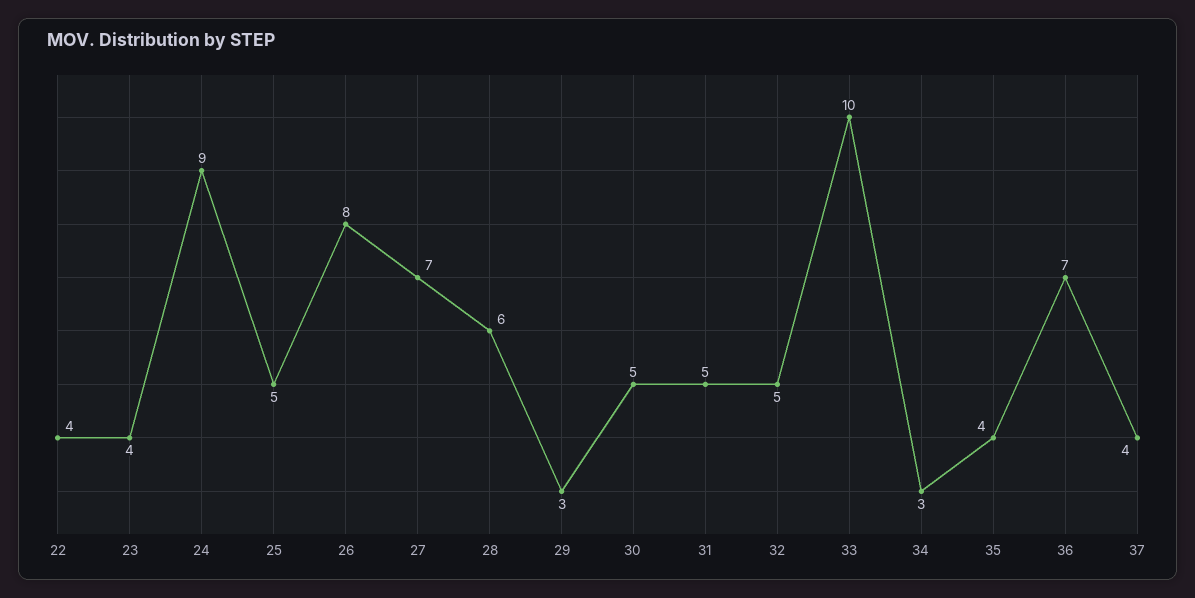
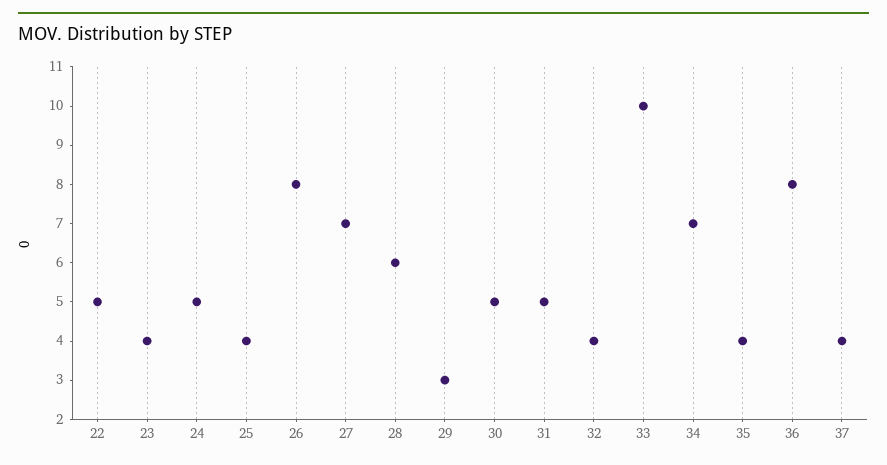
22: 4 -> 5
24: 9 -> 5
25: 5 -> 4
32: 5 -> 4
34: 3 -> 7
36: 7 -> 8

